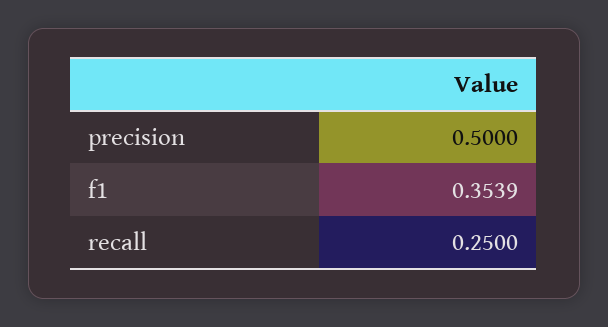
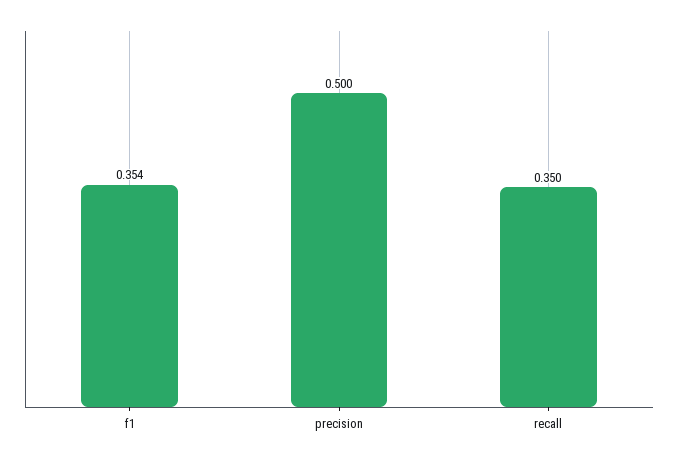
recall: 0.25 -> 0.35

